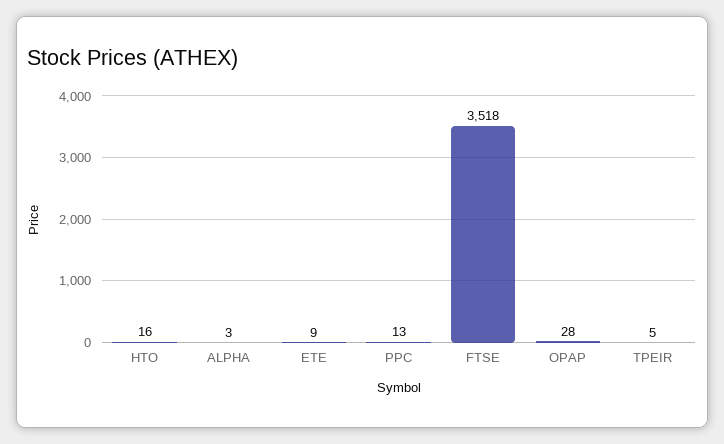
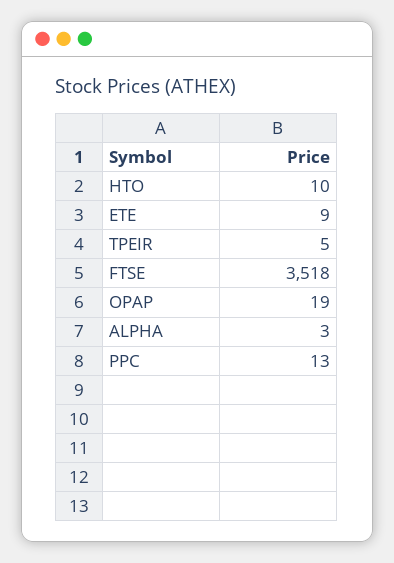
HTO: 16 -> 10
OPAP: 28 -> 19

